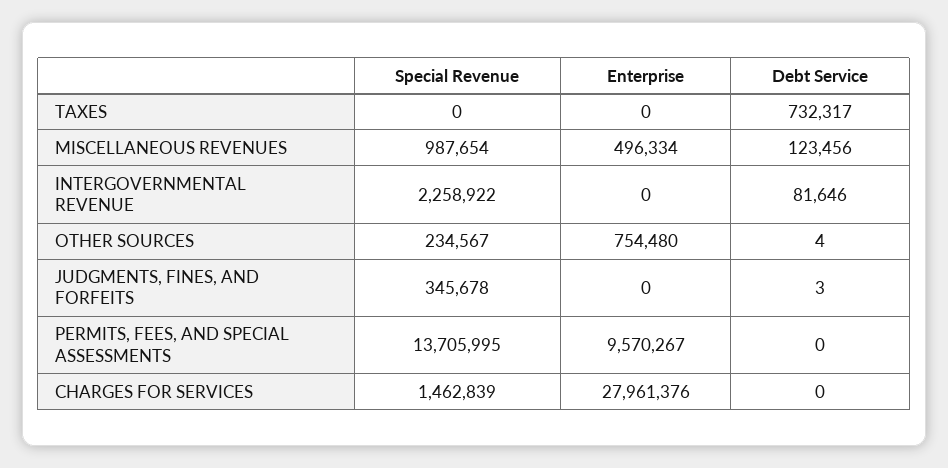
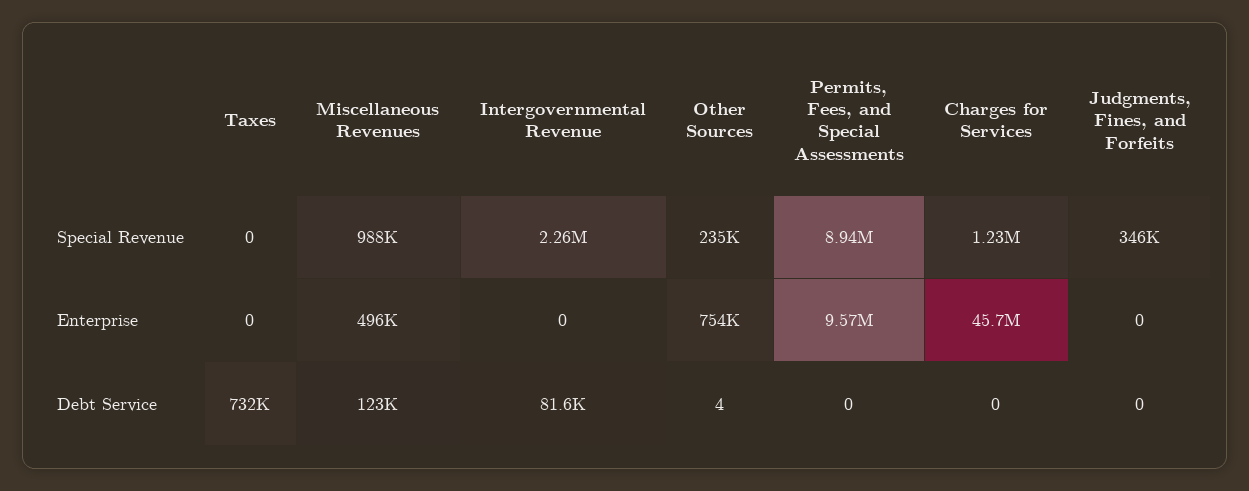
Debt Service, JUDGMENTS, FINES, AND FORFEITS: 3 -> 0
Special Revenue, PERMITS, FEES, AND SPECIAL ASSESSMENTS: 13705995 -> 8940000
Special Revenue, CHARGES FOR SERVICES: 1462839 -> 1230000
Enterprise, CHARGES FOR SERVICES: 27961376 -> 45700000

